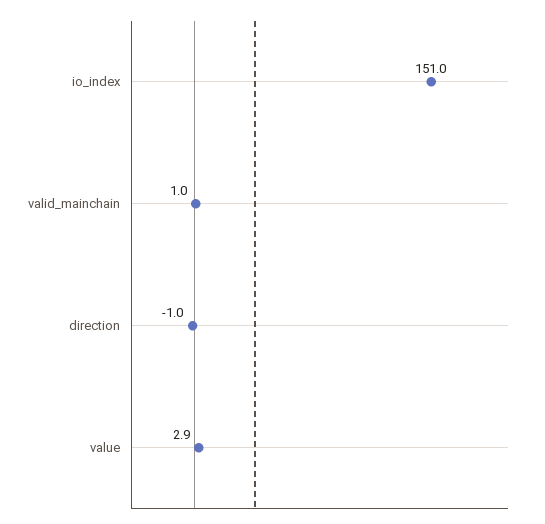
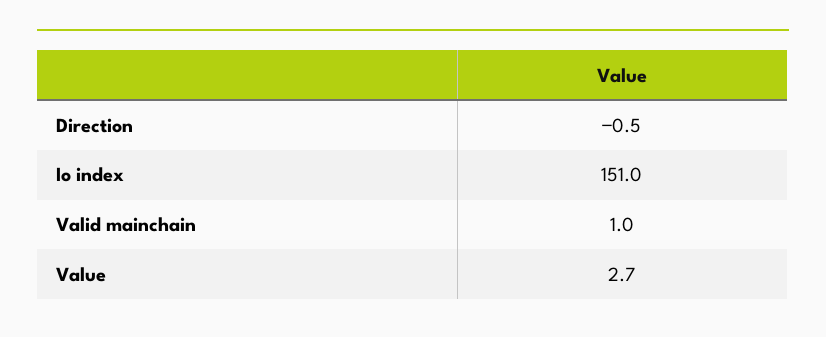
direction: -1 -> -0.5
value: 2.9 -> 2.7

